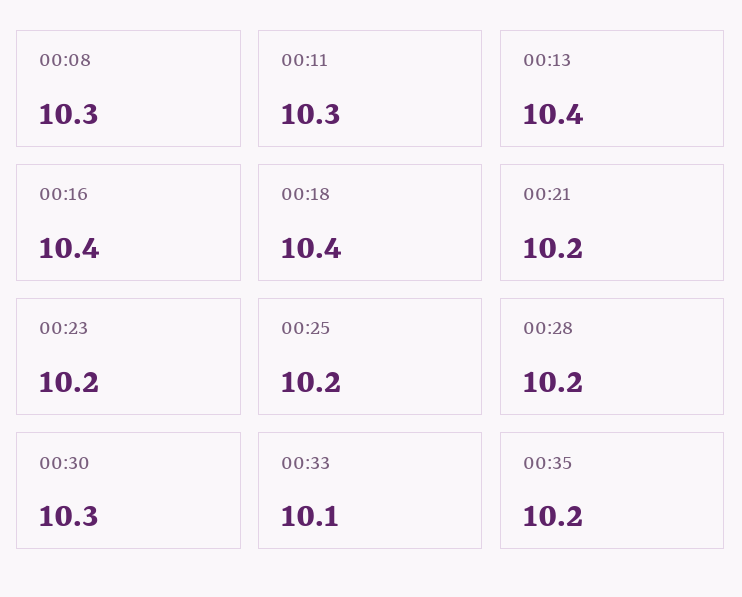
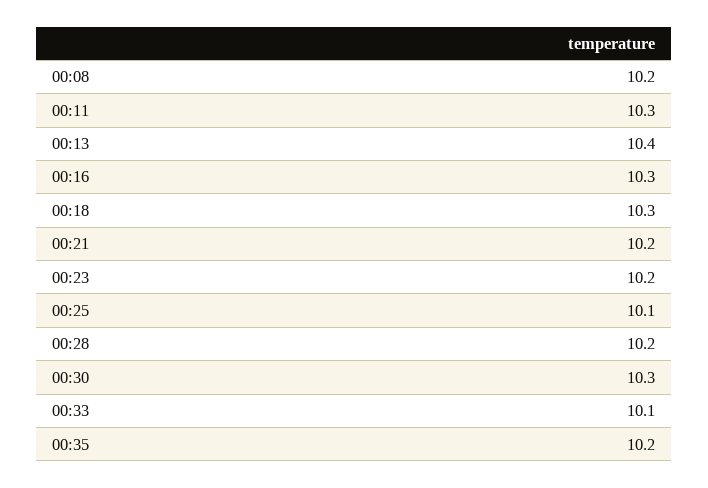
00:08: 10.3 -> 10.2
00:16: 10.4 -> 10.3
00:18: 10.4 -> 10.3
00:25: 10.2 -> 10.1

